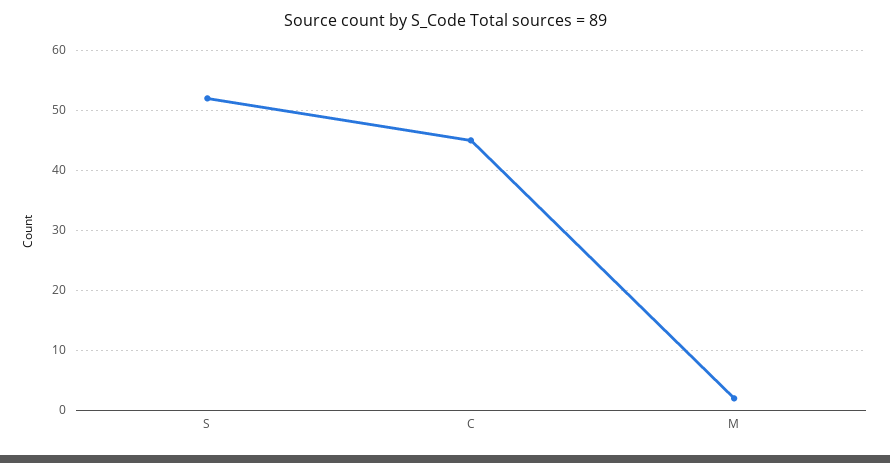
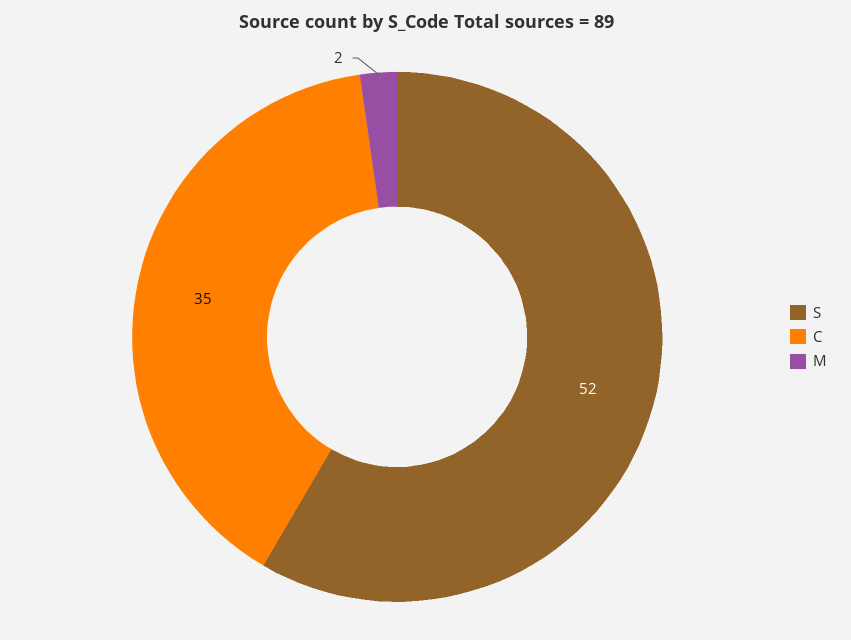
C: 45 -> 35

